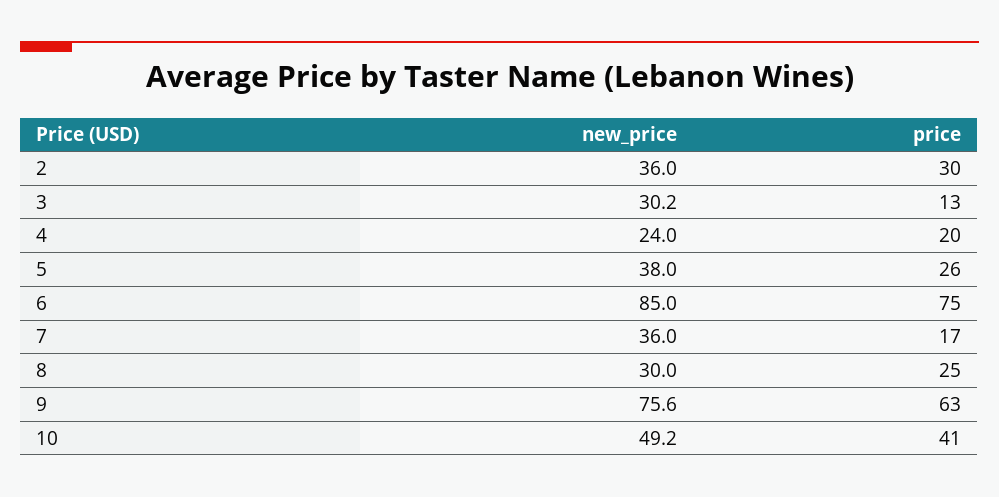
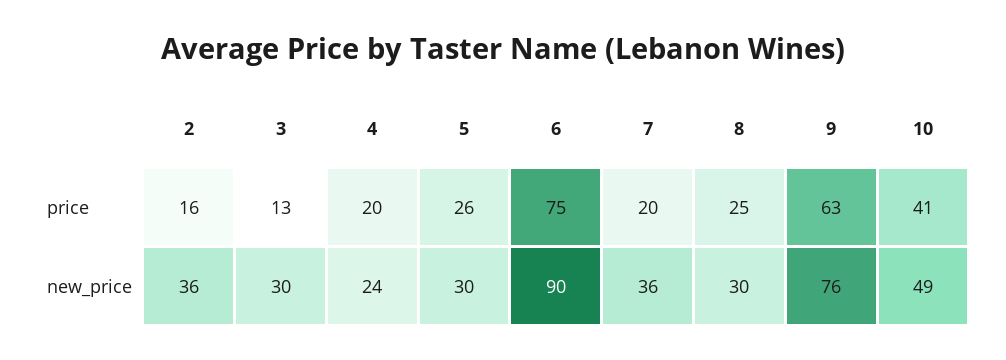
price, 2: 30 -> 16
new_price, 5: 38 -> 30
new_price, 6: 85 -> 90
price, 7: 17 -> 20

